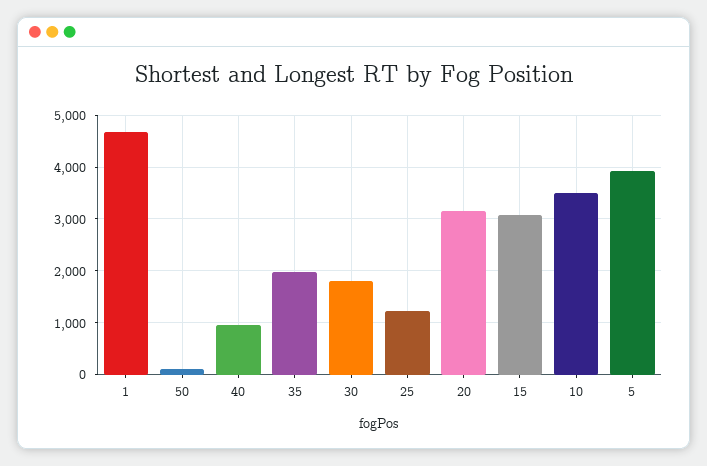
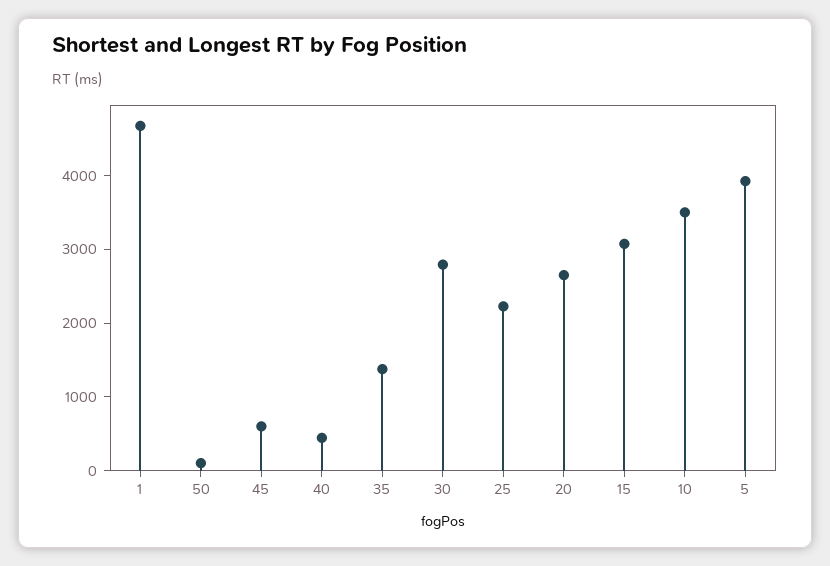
40: 1000 -> 400
35: 2000 -> 1400
30: 1800 -> 2800
25: 1200 -> 2200
20: 3200 -> 2600
45: none -> 600

